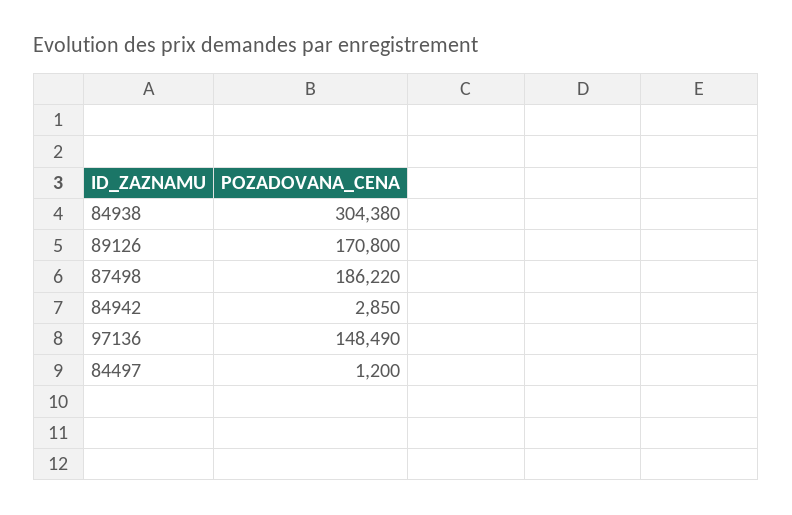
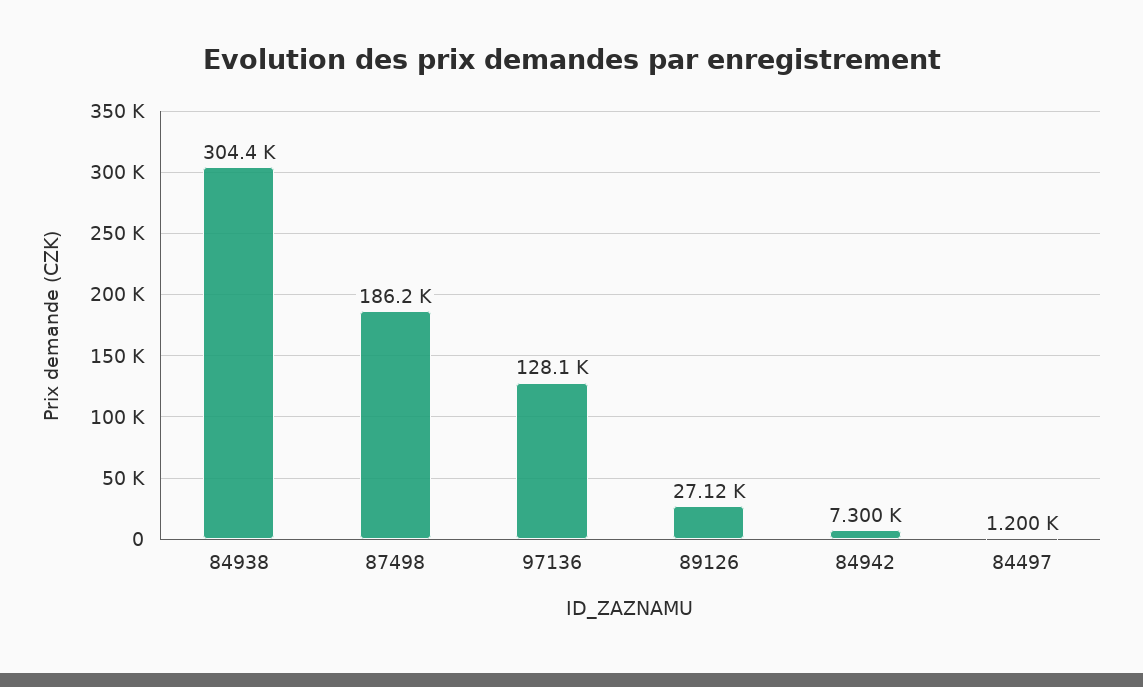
89126: 170800 -> 27120
84942: 2850 -> 7300
97136: 148490 -> 128100

